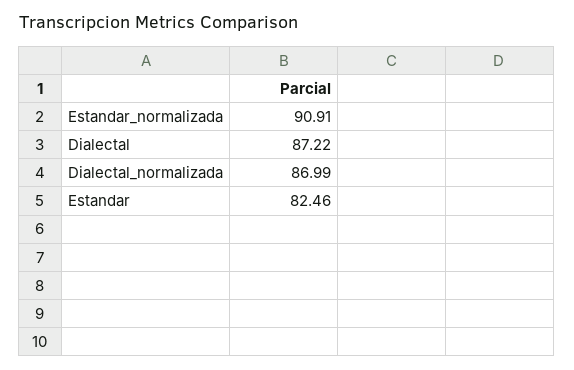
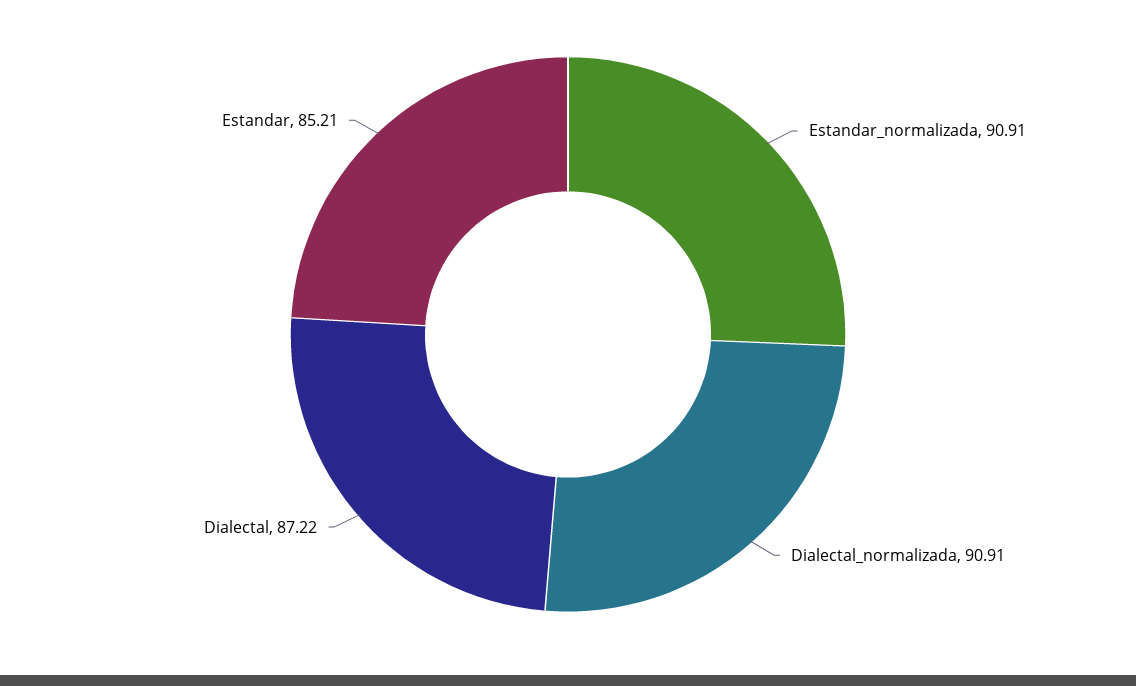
Dialectal_normalizada: 86.99 -> 90.91
Estandar: 82.46 -> 85.21

